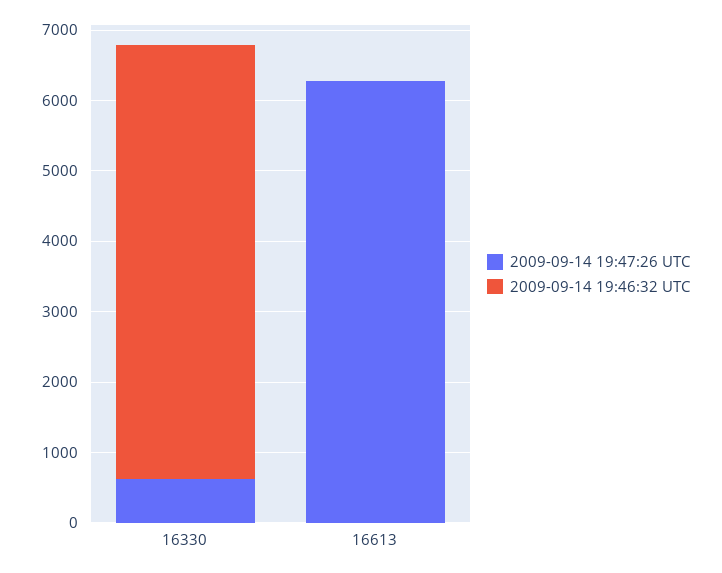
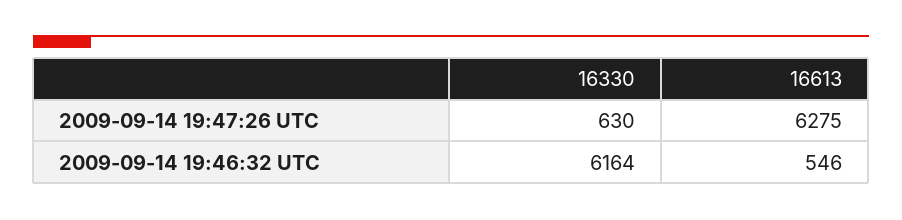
2009-09-14 19:46:32 UTC, 16613: 0 -> 546

